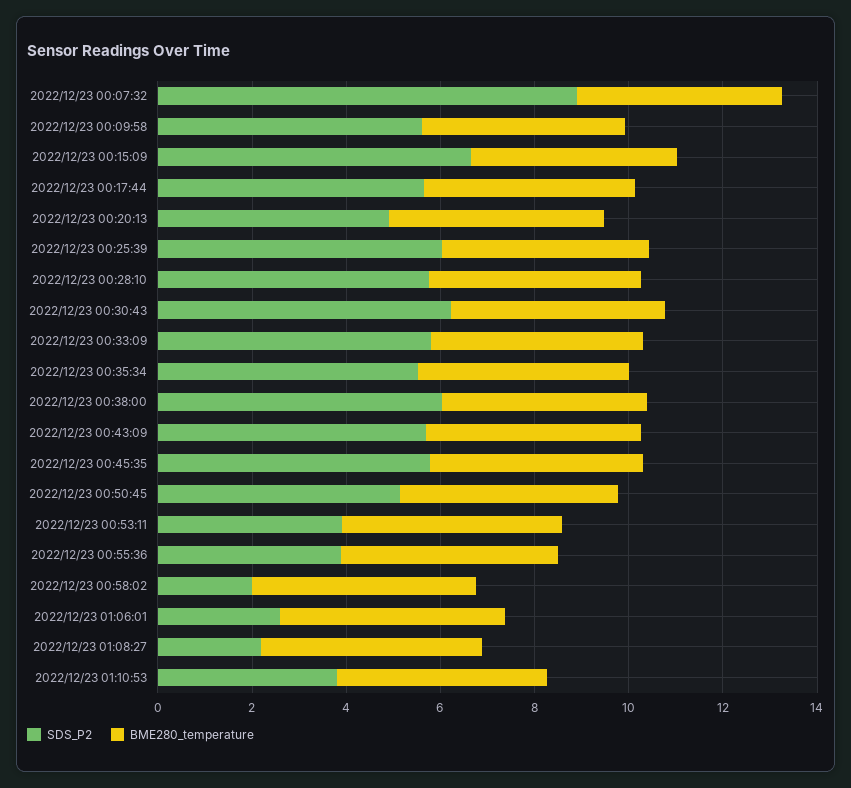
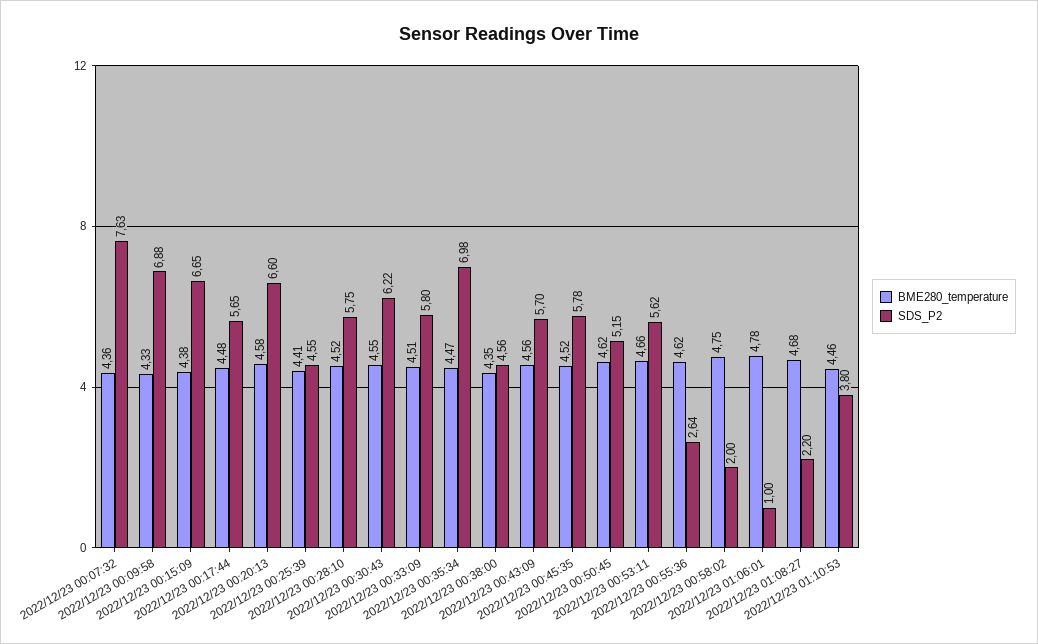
SDS_P2, 2022/12/23 00:07:32: 9 -> 7.63
SDS_P2, 2022/12/23 00:09:58: 5.5 -> 6.88
SDS_P2, 2022/12/23 00:20:13: 5 -> 6.6
SDS_P2, 2022/12/23 00:25:39: 6 -> 4.55
SDS_P2, 2022/12/23 00:35:34: 5.5 -> 6.98
SDS_P2, 2022/12/23 00:38:00: 6 -> 4.56
SDS_P2, 2022/12/23 00:53:11: 4 -> 5.62
SDS_P2, 2022/12/23 00:55:36: 4 -> 2.64
SDS_P2, 2022/12/23 01:06:01: 2.5 -> 1

